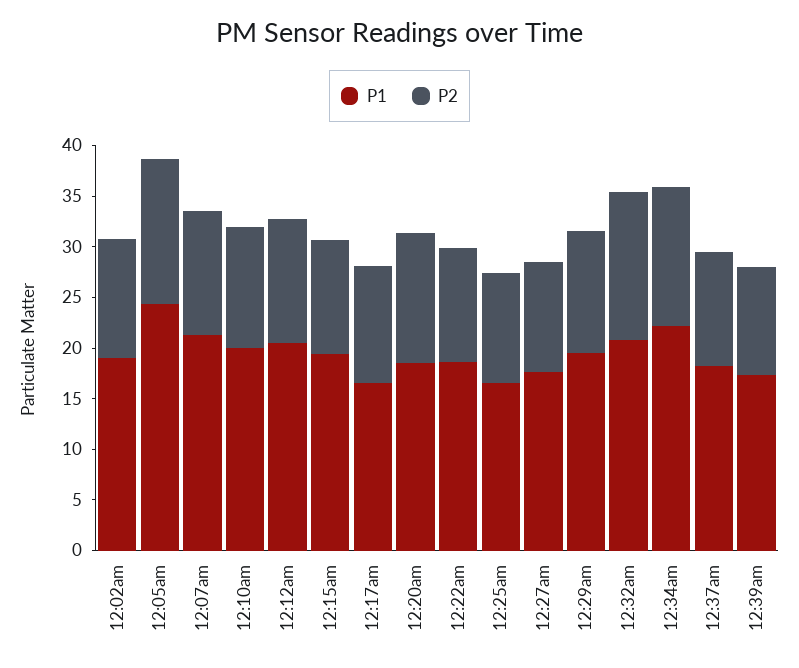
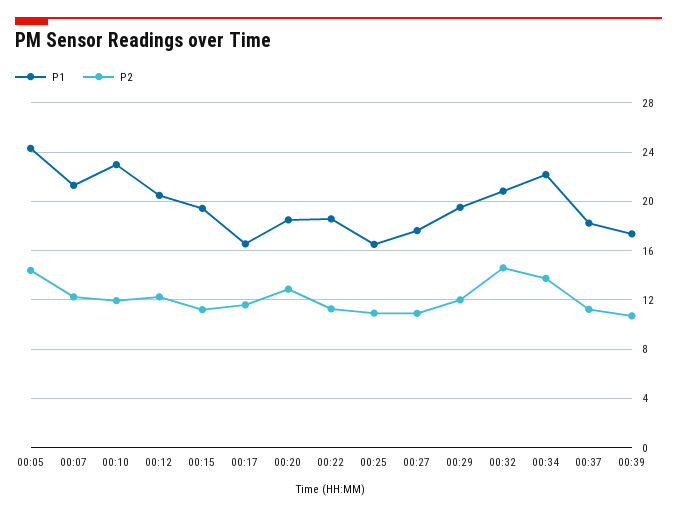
P1, 12:02am: 19 -> none
P2, 12:02am: 12 -> none
P1, 12:10am: 20 -> 23

